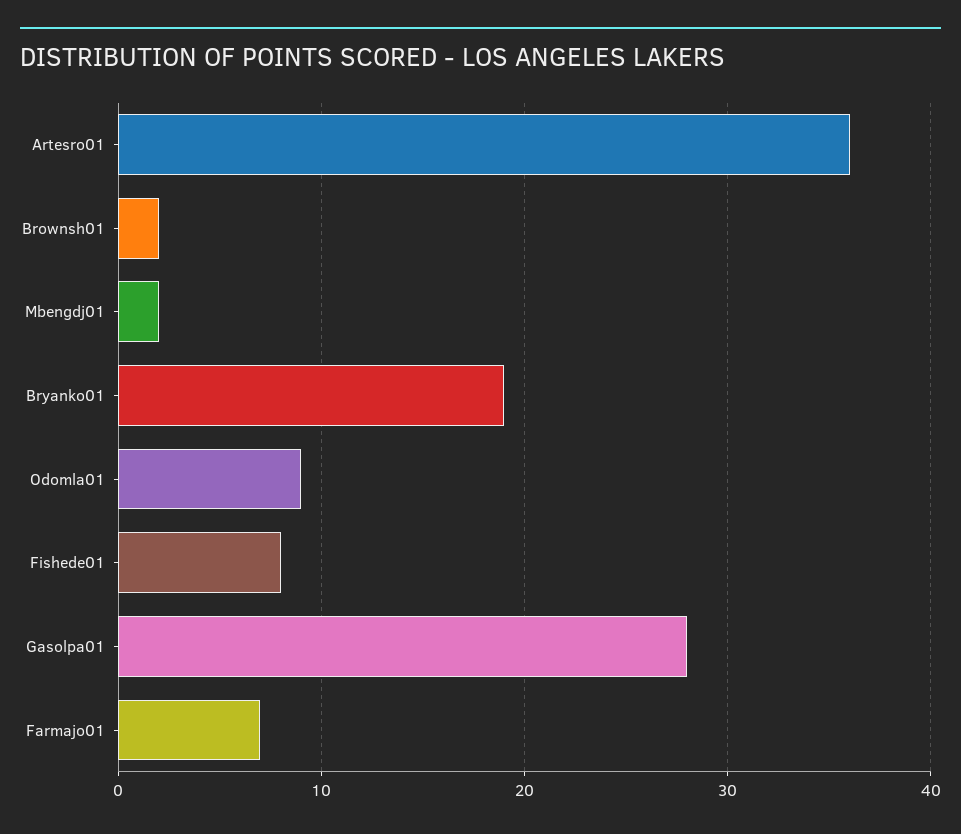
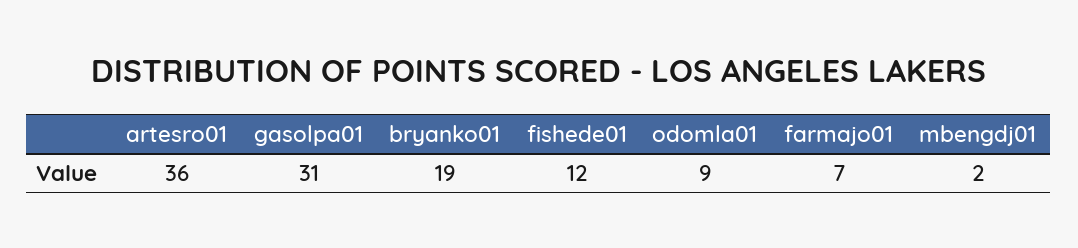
Brownsh01: 2 -> none
Fishede01: 8 -> 12
Gasolpa01: 28 -> 31

